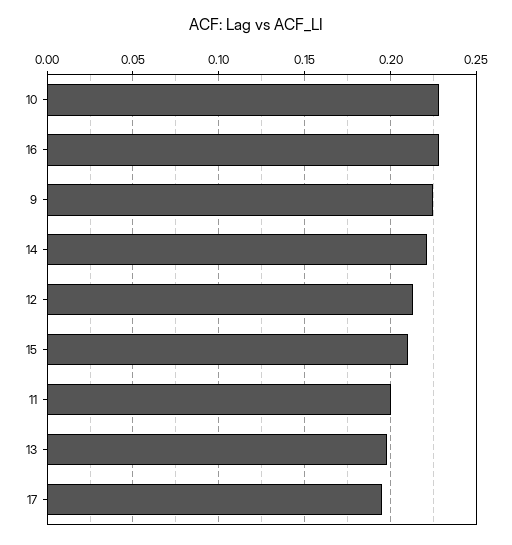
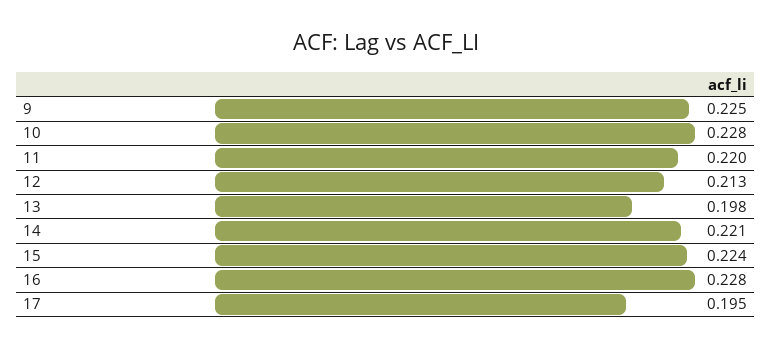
15: 0.21 -> 0.224
11: 0.2 -> 0.22

